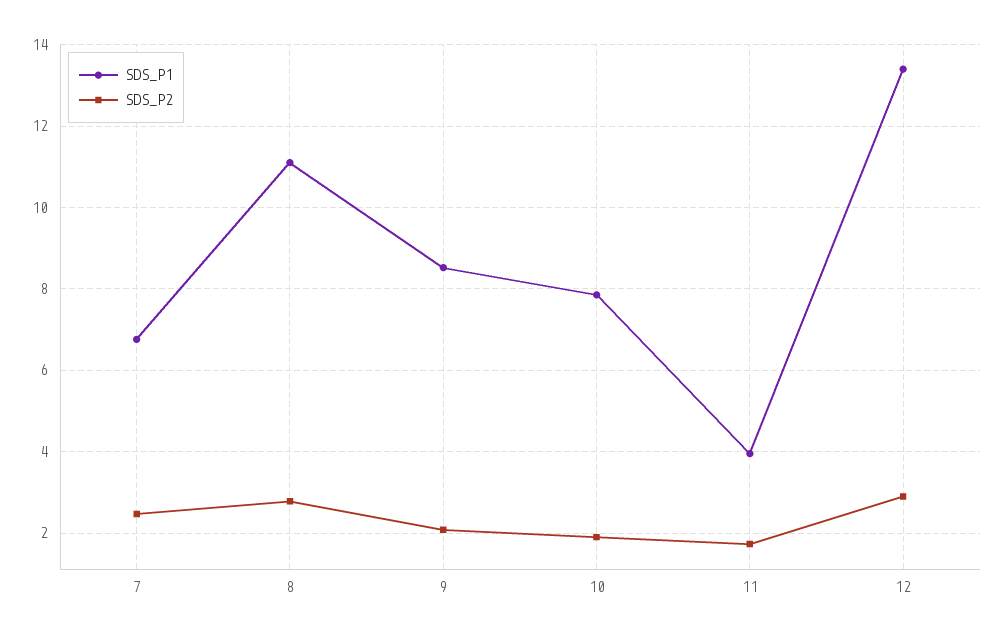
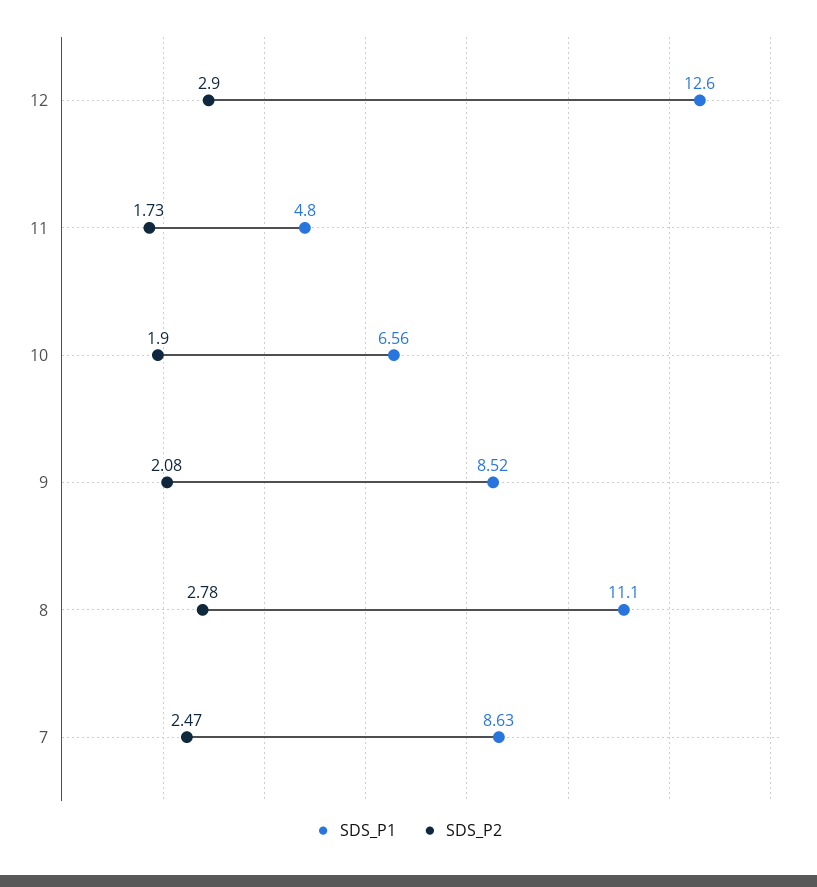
SDS_P1, 7: 6.8 -> 8.63
SDS_P1, 10: 7.8 -> 6.56
SDS_P1, 11: 4 -> 4.8
SDS_P1, 12: 13.4 -> 12.6

